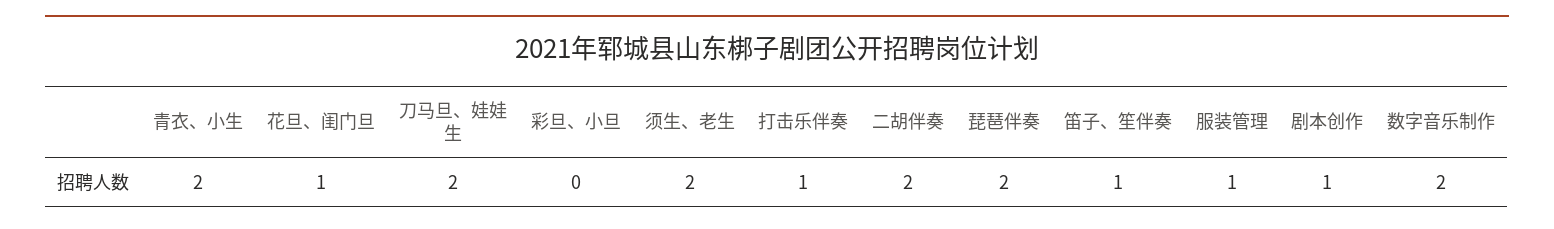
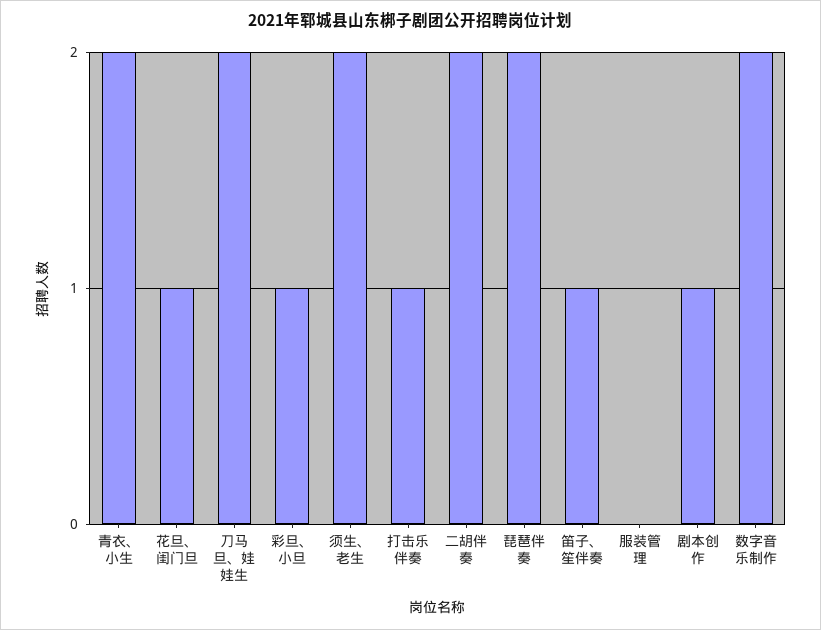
彩旦、小旦: 0 -> 1
服装管理: 1 -> 0

